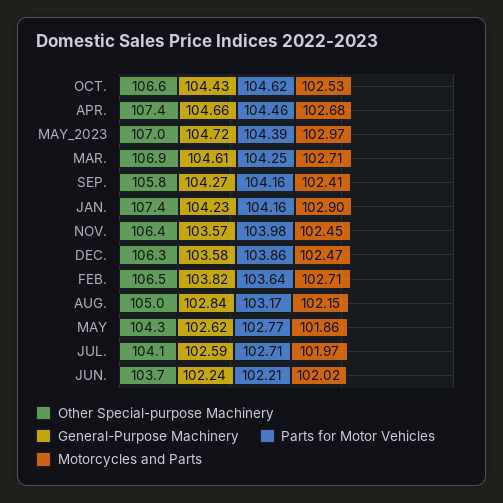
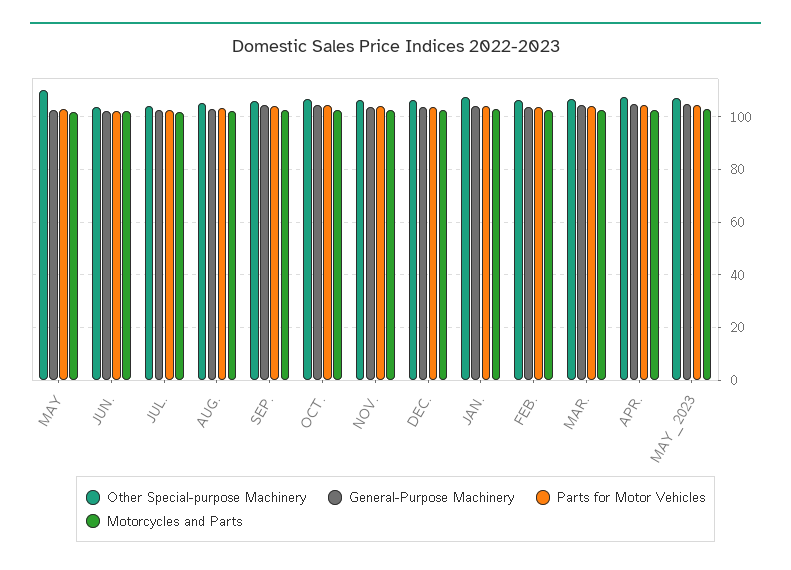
Other Special-purpose Machinery, MAY: 104.3 -> 110

